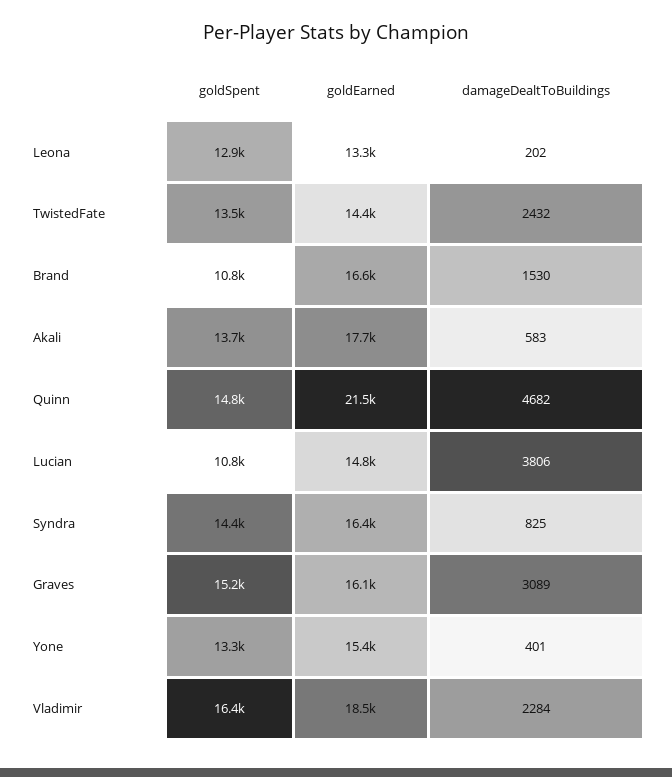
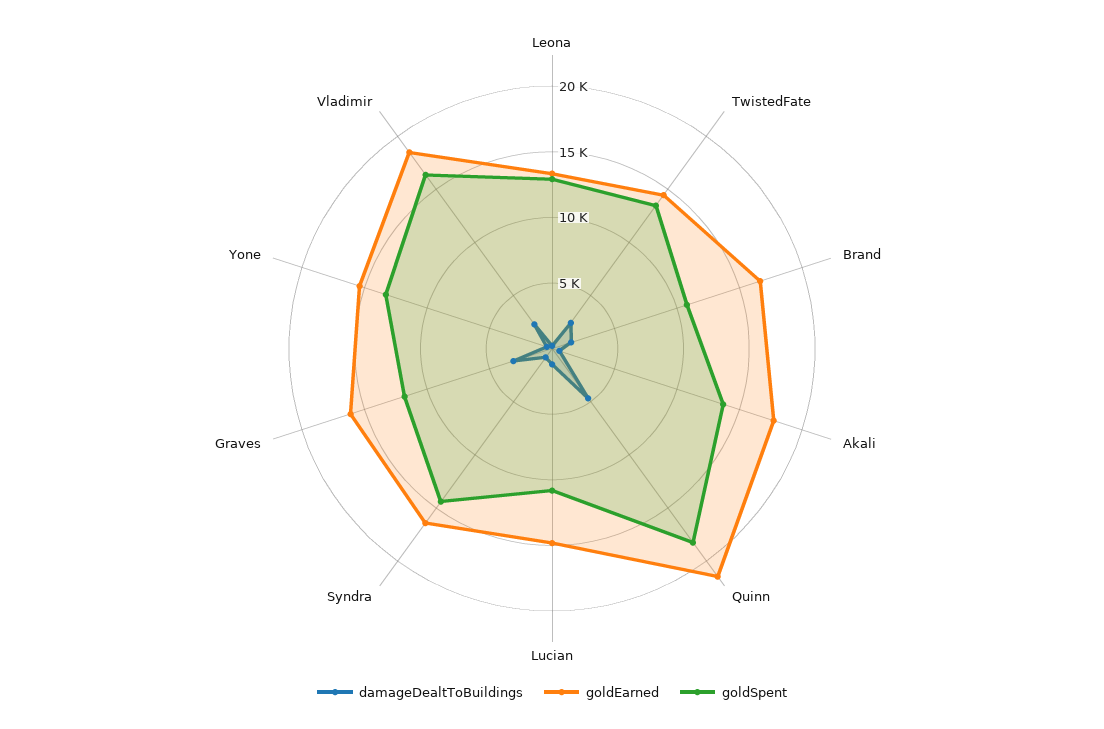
goldSpent, Quinn: 14800 -> 18000
damageDealtToBuildings, Lucian: 3806 -> 1000
goldSpent, Graves: 15200 -> 12000

